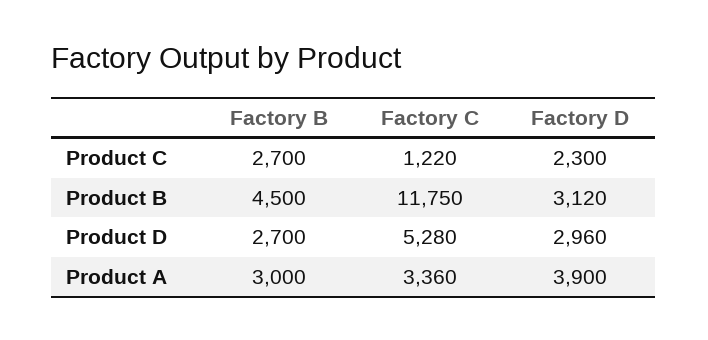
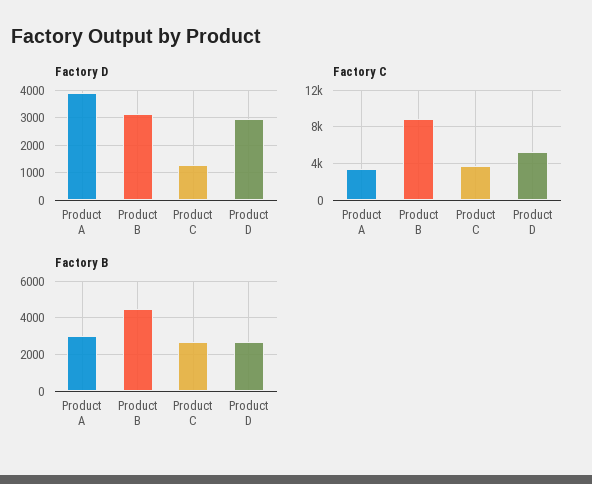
Factory C, Product C: 1220 -> 4000
Factory D, Product C: 2300 -> 1250
Factory C, Product B: 11750 -> 9000

